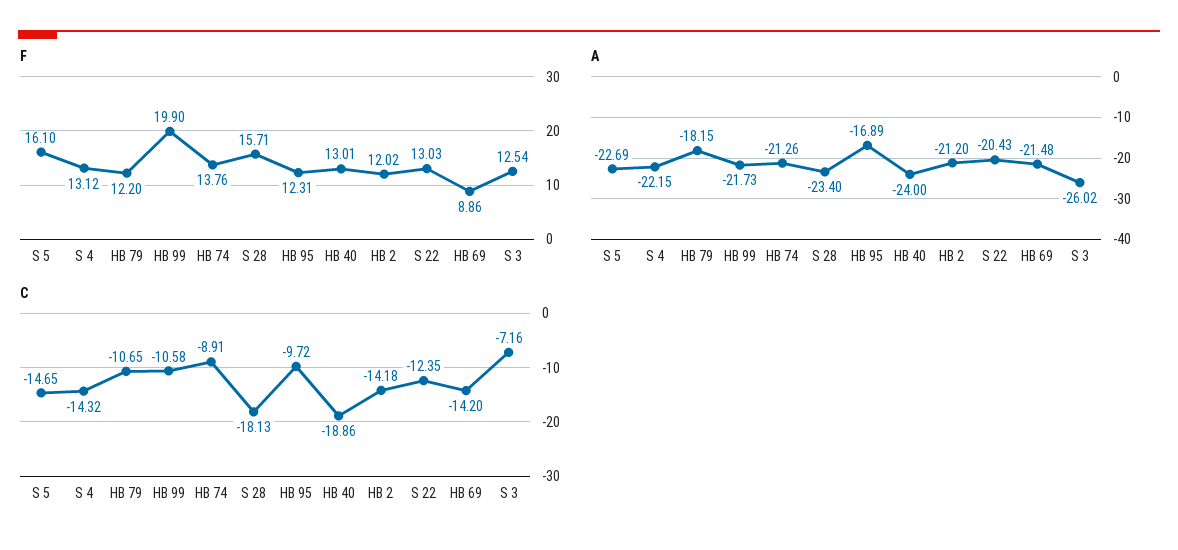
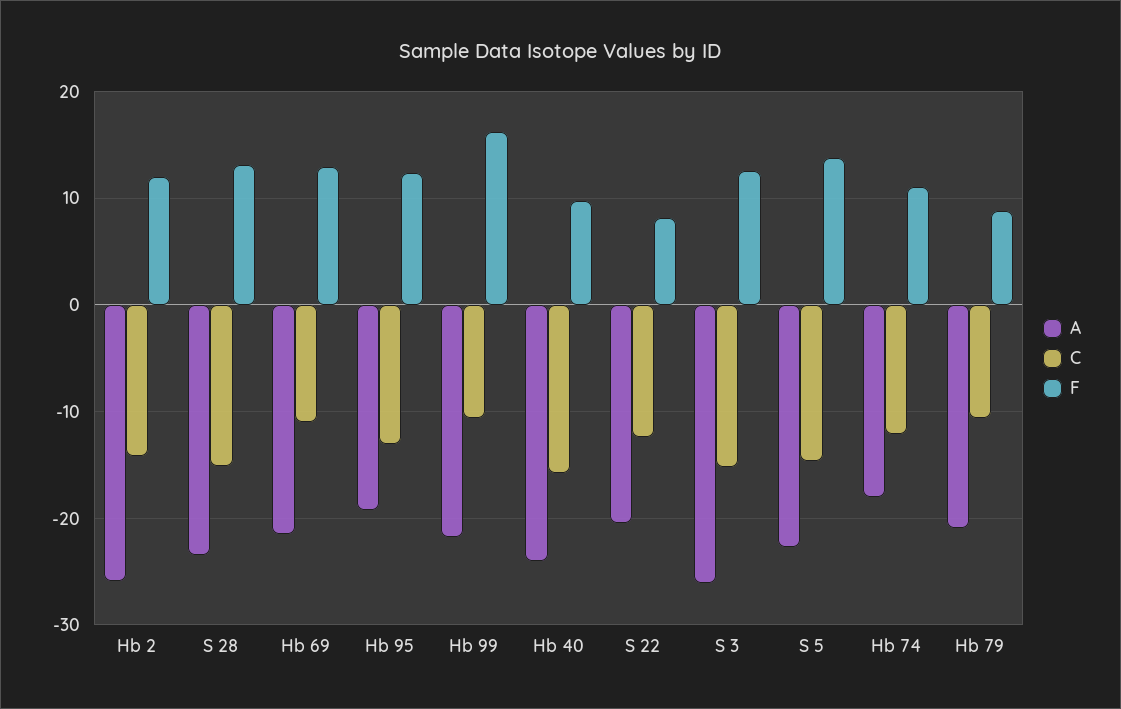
F, S 5: 16.1 -> 14
F, S 4: 13.12 -> none
F, HB 79: 12.2 -> 9
F, HB 99: 19.9 -> 16
F, HB 74: 13.76 -> 11
F, S 28: 15.71 -> 13
F, HB 40: 13.01 -> 10
F, S 22: 13.03 -> 8
F, HB 69: 8.86 -> 13
A, S 4: -22.15 -> none
A, HB 79: -18.15 -> -21
A, HB 74: -21.26 -> -18
A, HB 95: -16.89 -> -19
A, HB 2: -21.2 -> -26
C, S 4: -14.32 -> none
C, HB 74: -8.91 -> -12
C, S 28: -18.13 -> -15
C, HB 95: -9.72 -> -13
C, HB 40: -18.86 -> -16
C, HB 69: -14.2 -> -11
C, S 3: -7.16 -> -15

